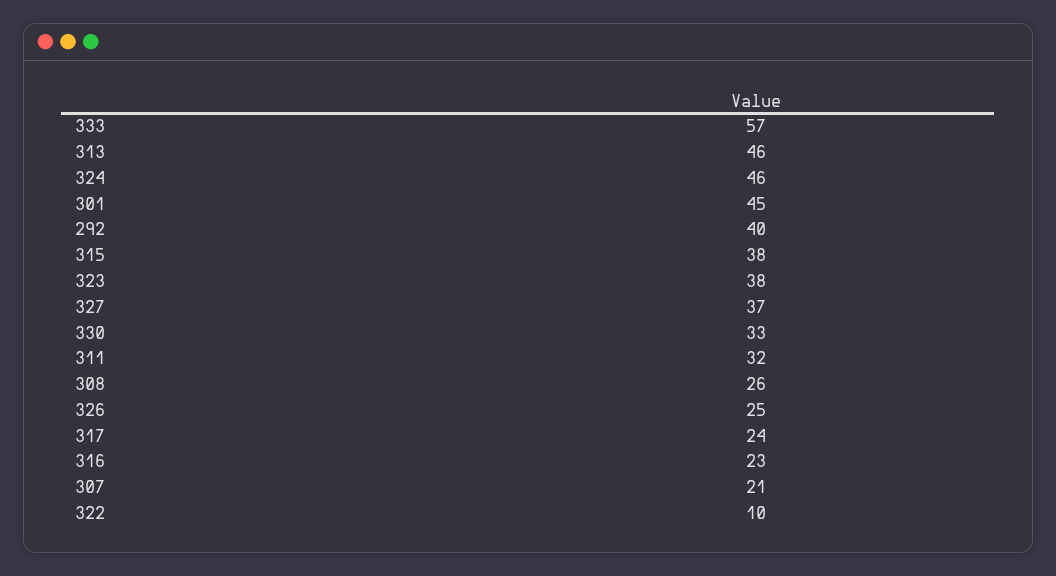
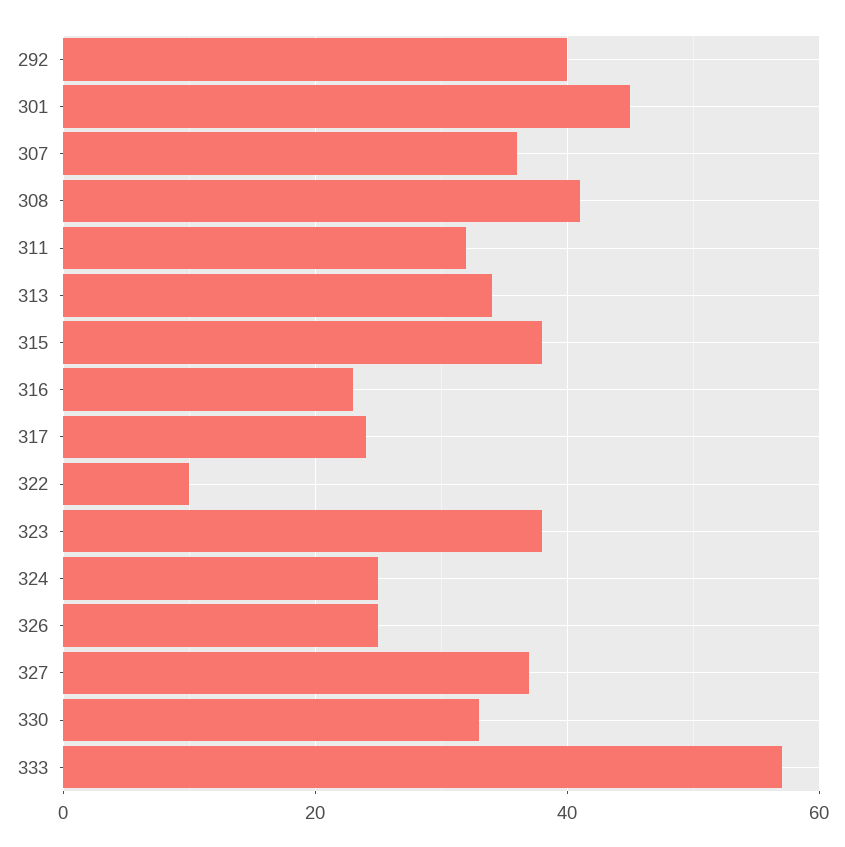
313: 46 -> 35
324: 46 -> 25
308: 26 -> 40
307: 21 -> 35

